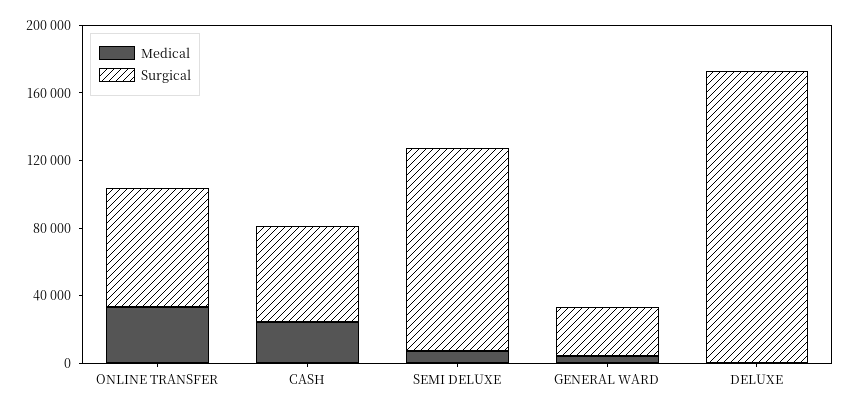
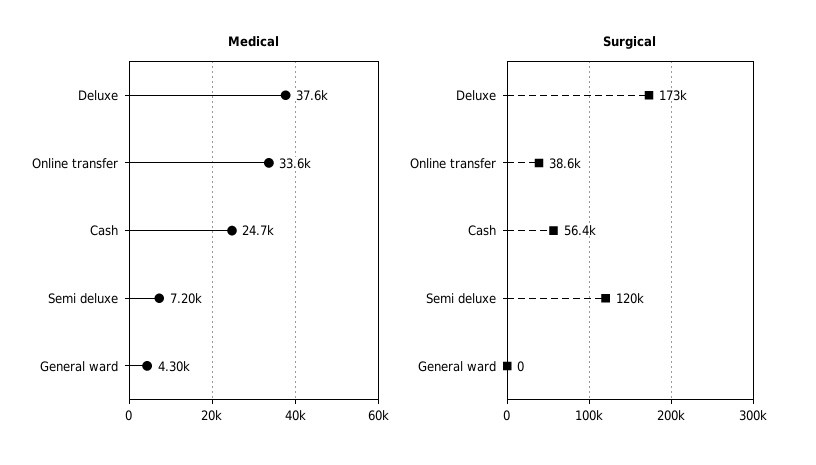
Surgical, ONLINE TRANSFER: 70000 -> 38600
Surgical, GENERAL WARD: 30000 -> 0
Medical, DELUXE: 0 -> 37600

